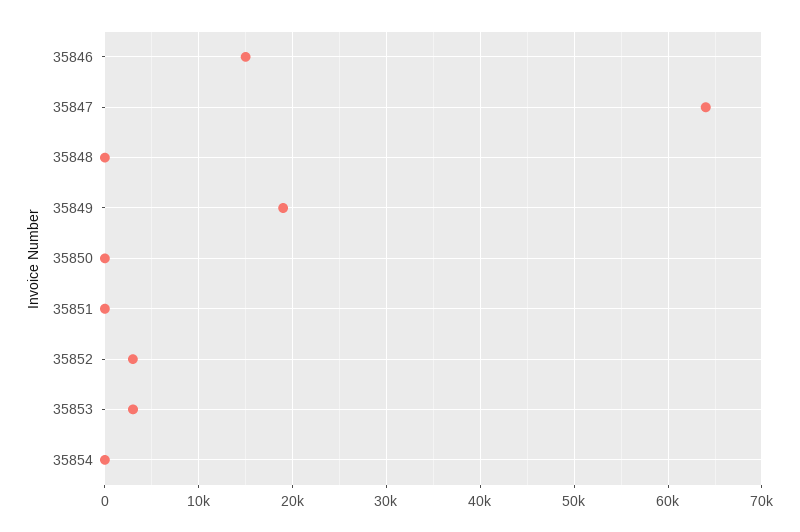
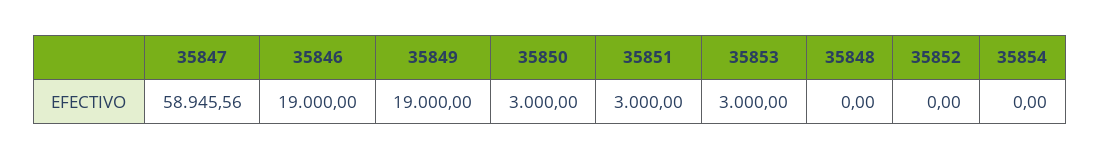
35846: 15000 -> 19000
35847: 64000 -> 58945.56
35850: 0 -> 3000
35851: 0 -> 3000
35852: 3000 -> 0

